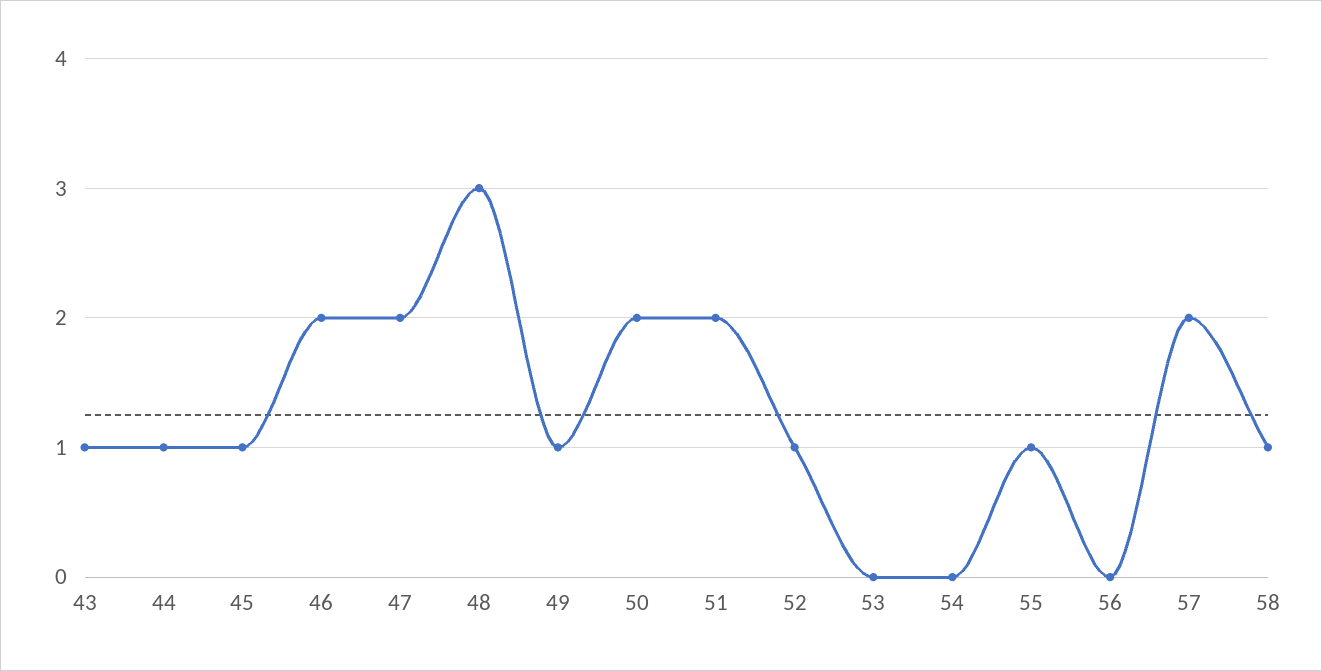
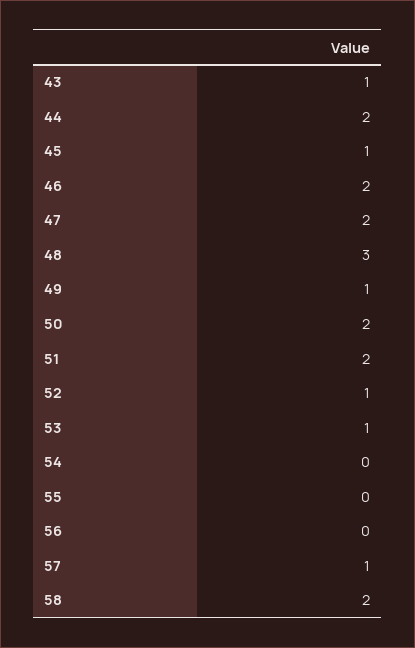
44: 1 -> 2
53: 0 -> 1
55: 1 -> 0
57: 2 -> 1
58: 1 -> 2

